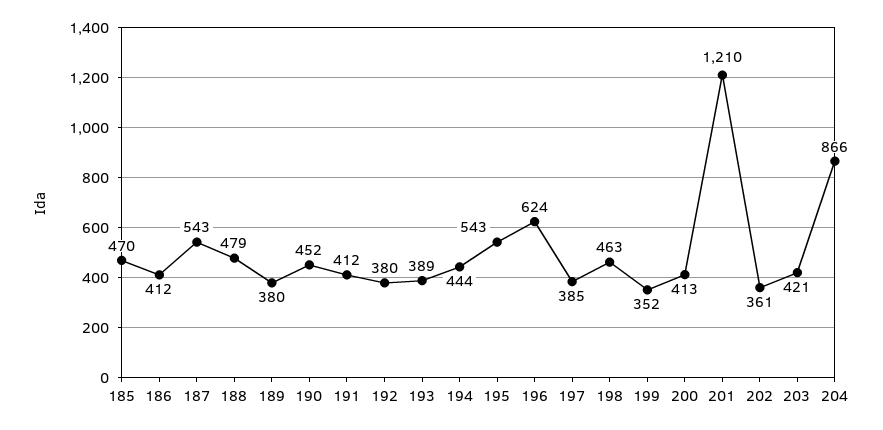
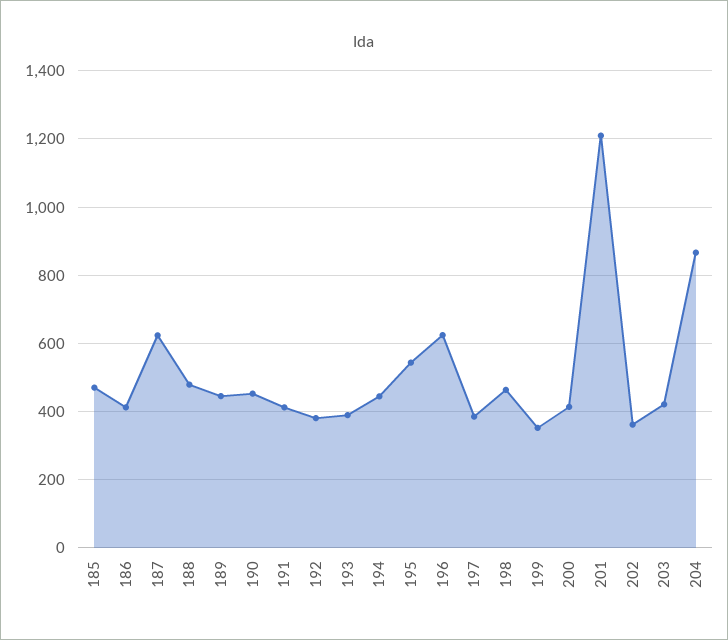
187: 543 -> 620
189: 380 -> 440

